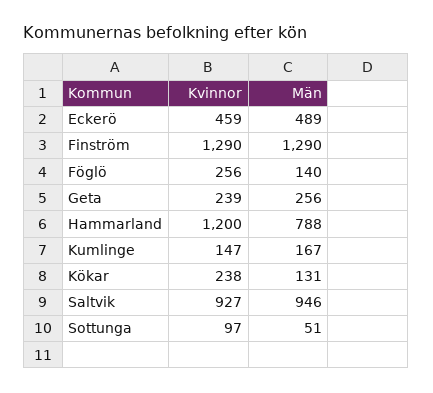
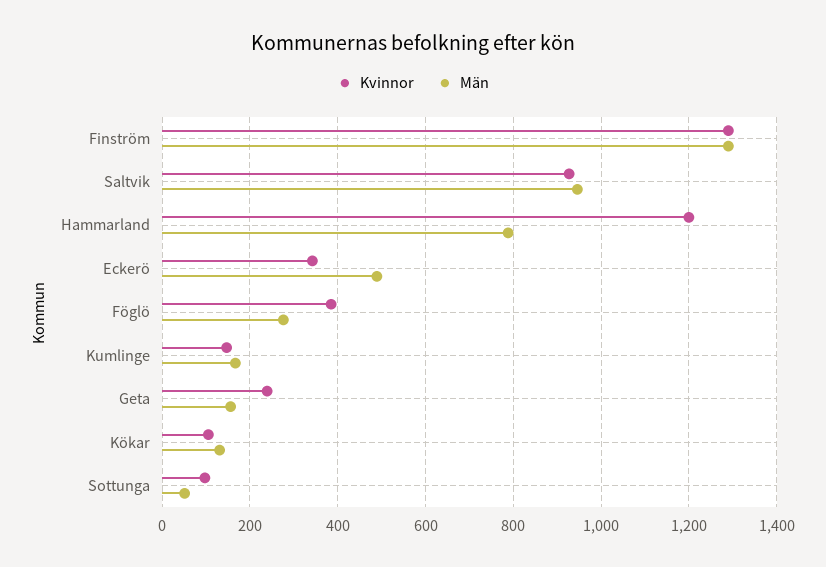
Kvinnor, Eckerö: 459 -> 340
Kvinnor, Föglö: 256 -> 380
Män, Föglö: 140 -> 280
Män, Geta: 256 -> 160
Kvinnor, Kökar: 238 -> 100

